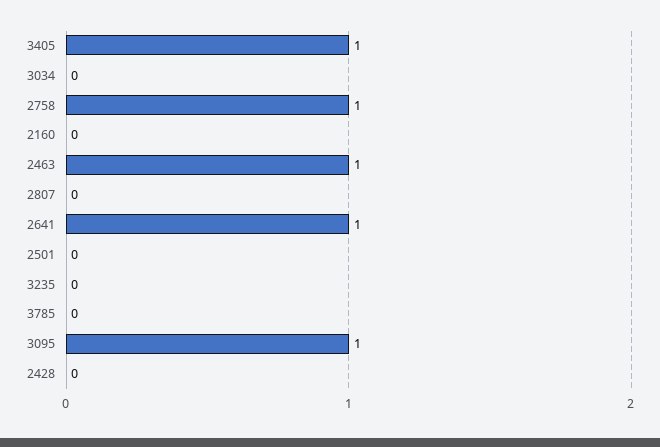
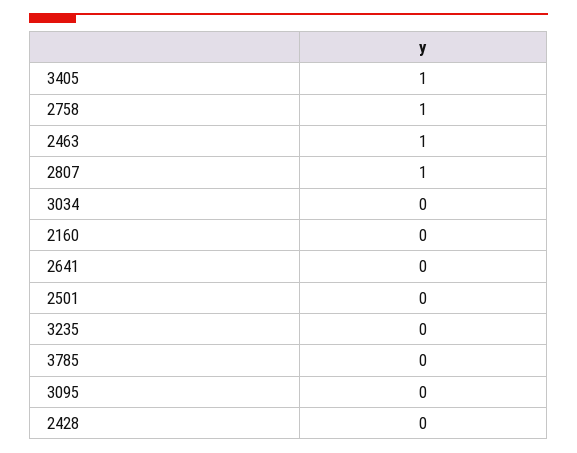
2807: 0 -> 1
2641: 1 -> 0
3095: 1 -> 0

